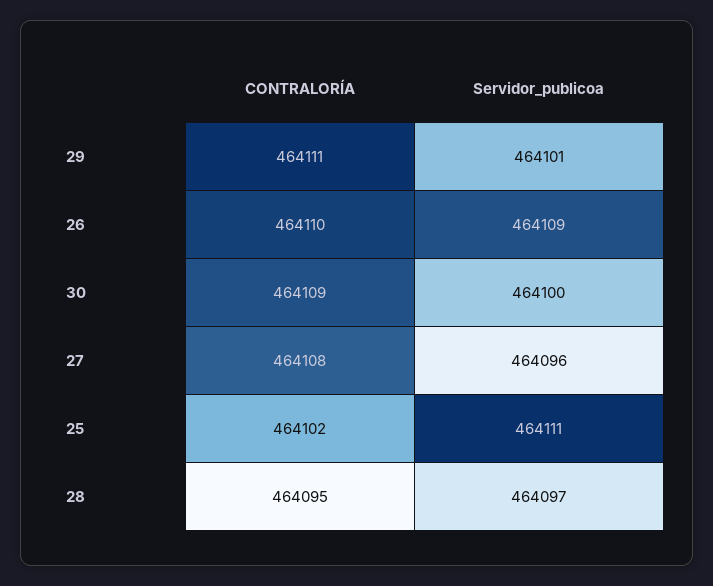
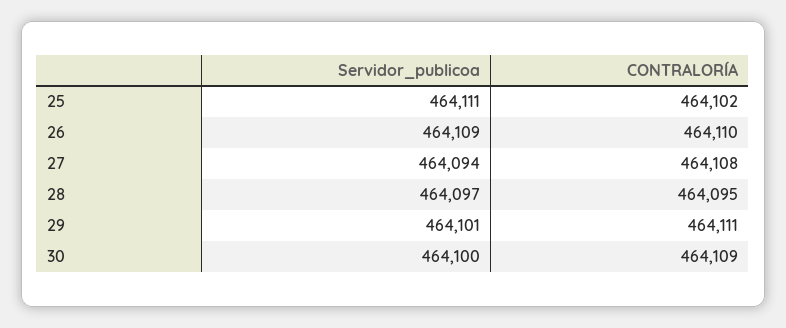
Servidor_publicoa, 27: 464096 -> 464094

